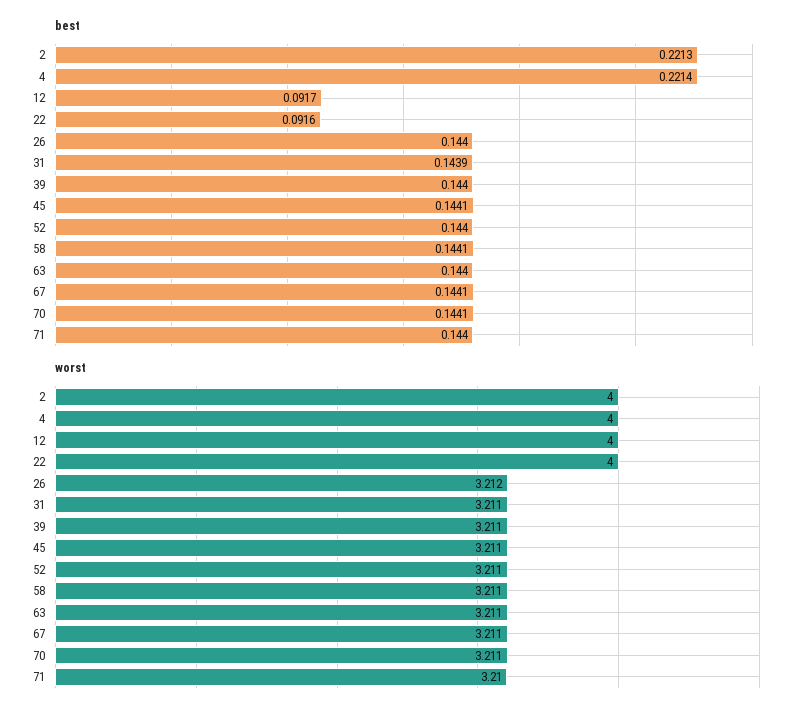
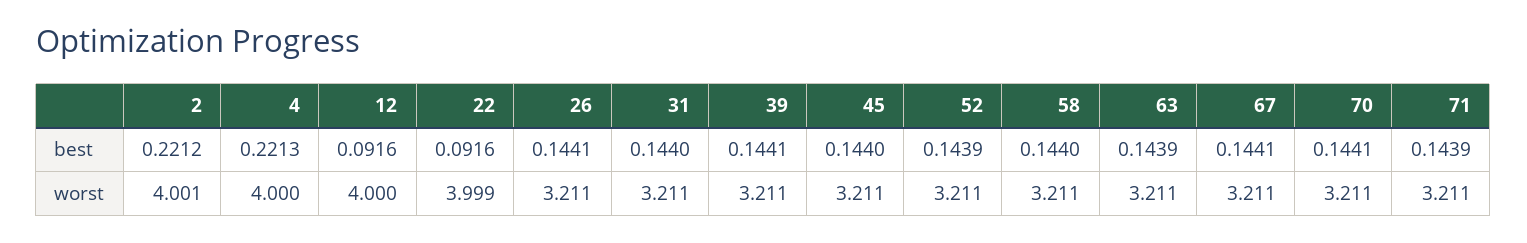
best, 2: 0.2213 -> 0.2212
best, 4: 0.2214 -> 0.2213
best, 12: 0.0917 -> 0.0916
best, 26: 0.144 -> 0.1441
best, 31: 0.1439 -> 0.144
best, 39: 0.144 -> 0.1441
best, 45: 0.1441 -> 0.144
best, 52: 0.144 -> 0.1439
best, 58: 0.1441 -> 0.144
best, 63: 0.144 -> 0.1439
best, 71: 0.144 -> 0.1439
worst, 2: 4 -> 4.001
worst, 22: 4 -> 3.999
worst, 26: 3.212 -> 3.211
worst, 71: 3.21 -> 3.211

